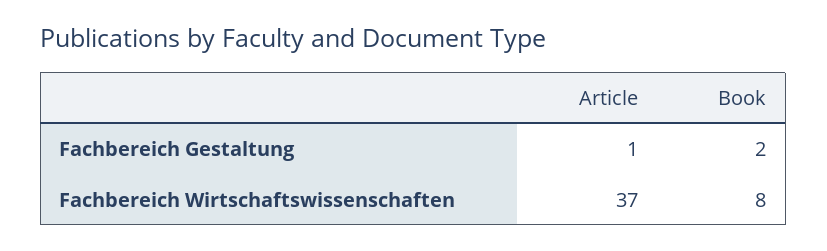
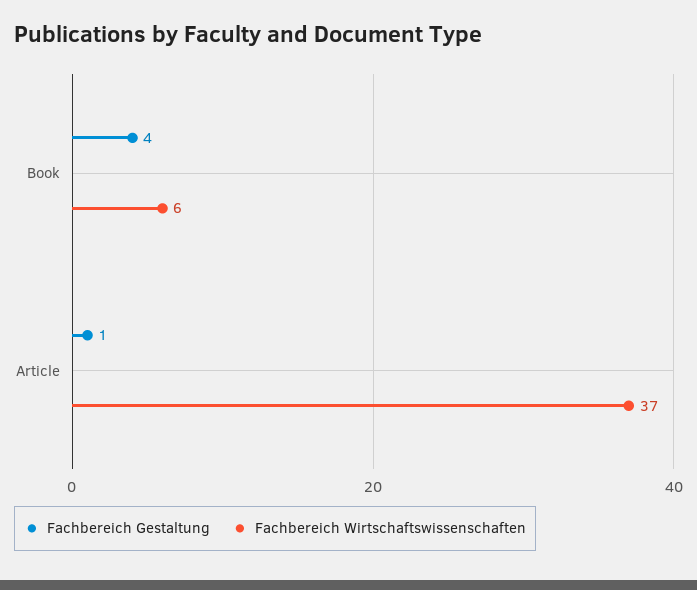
Fachbereich Gestaltung, Book: 2 -> 4
Fachbereich Wirtschaftswissenschaften, Book: 8 -> 6

